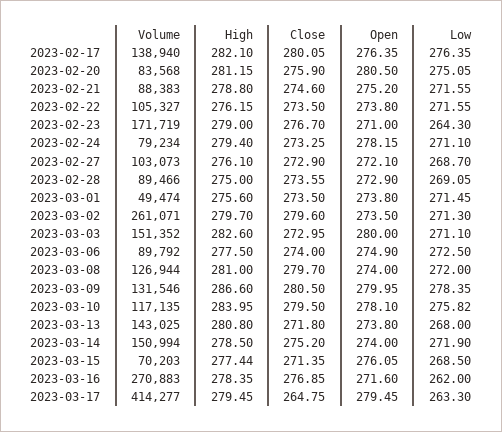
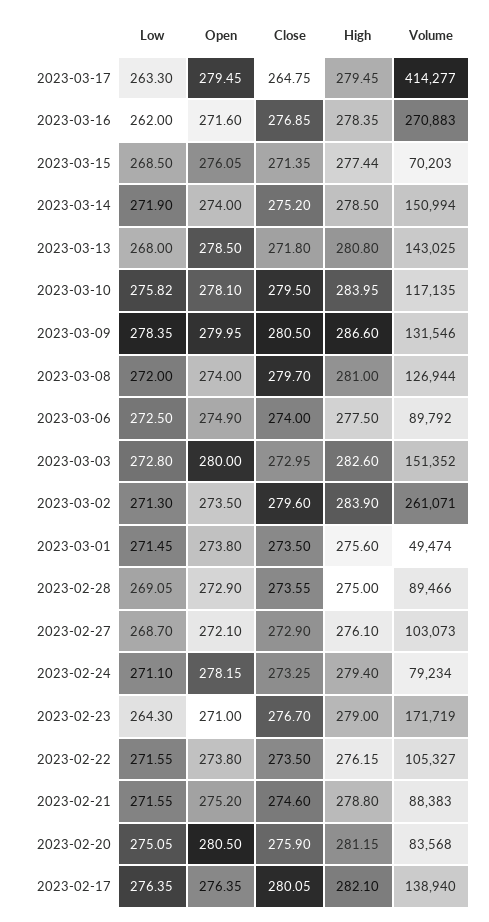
High, 2023-03-02: 279.7 -> 283.9
Low, 2023-03-03: 271.1 -> 272.8
Open, 2023-03-13: 273.8 -> 278.5

